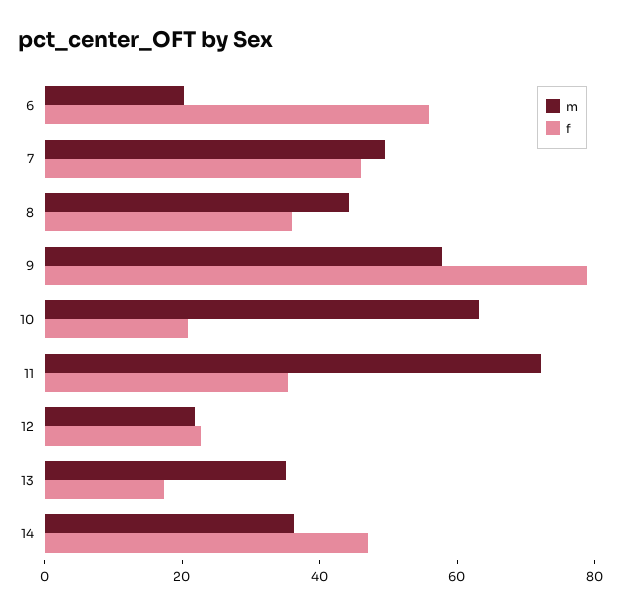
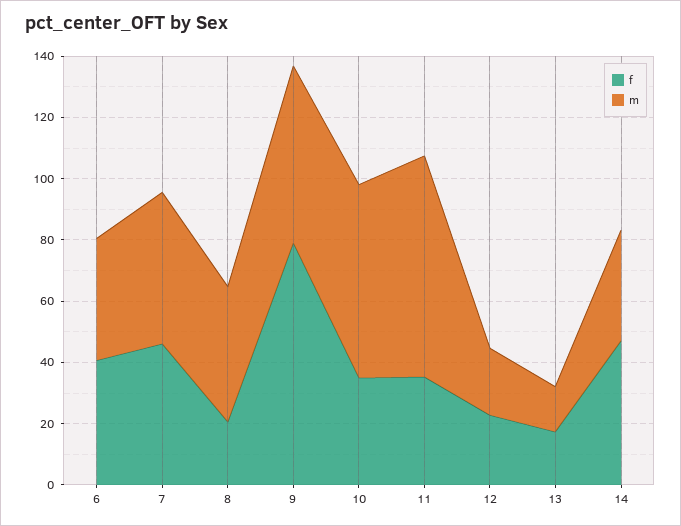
m, 6: 20 -> 40
f, 6: 55 -> 40
f, 8: 35 -> 20
f, 10: 20 -> 35
m, 13: 35 -> 15

